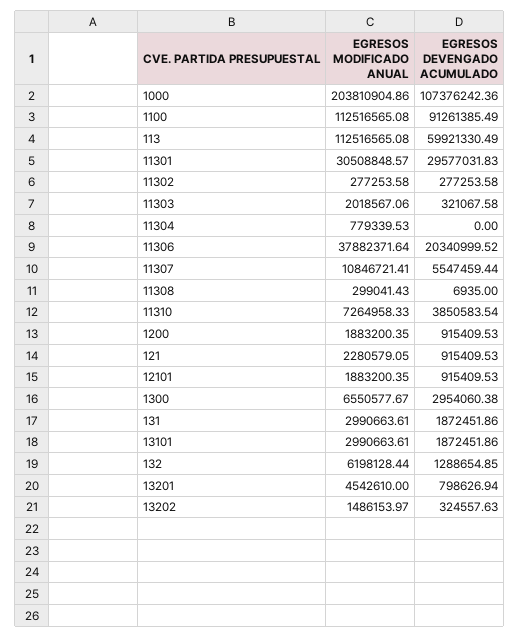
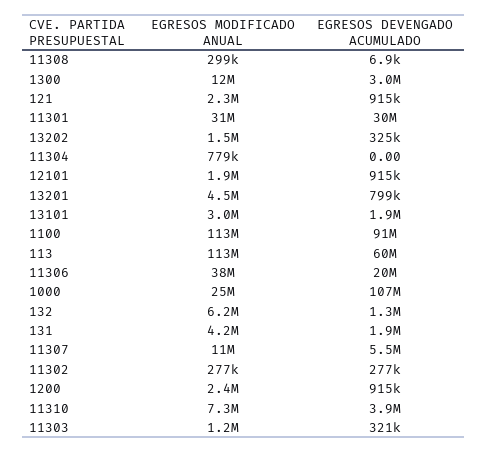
EGRESOS MODIFICADO ANUAL, 1000: 203810904.86 -> 25000000
EGRESOS MODIFICADO ANUAL, 11303: 2018567.06 -> 1200000
EGRESOS MODIFICADO ANUAL, 1200: 1883200.35 -> 2400000
EGRESOS MODIFICADO ANUAL, 1300: 6550577.67 -> 12000000
EGRESOS MODIFICADO ANUAL, 131: 2990663.61 -> 4200000

